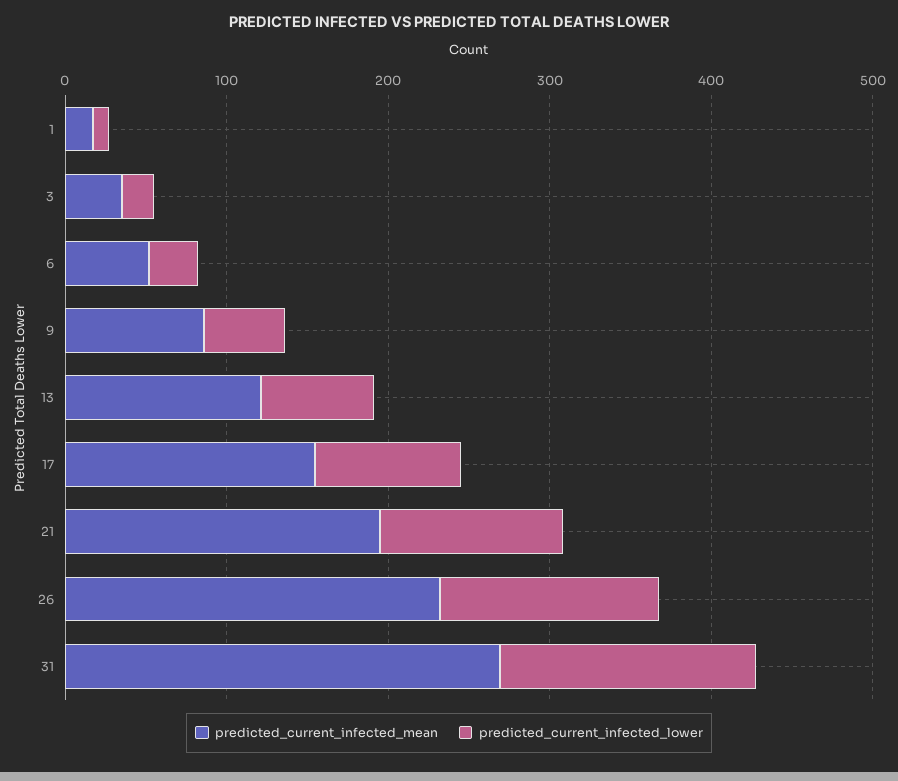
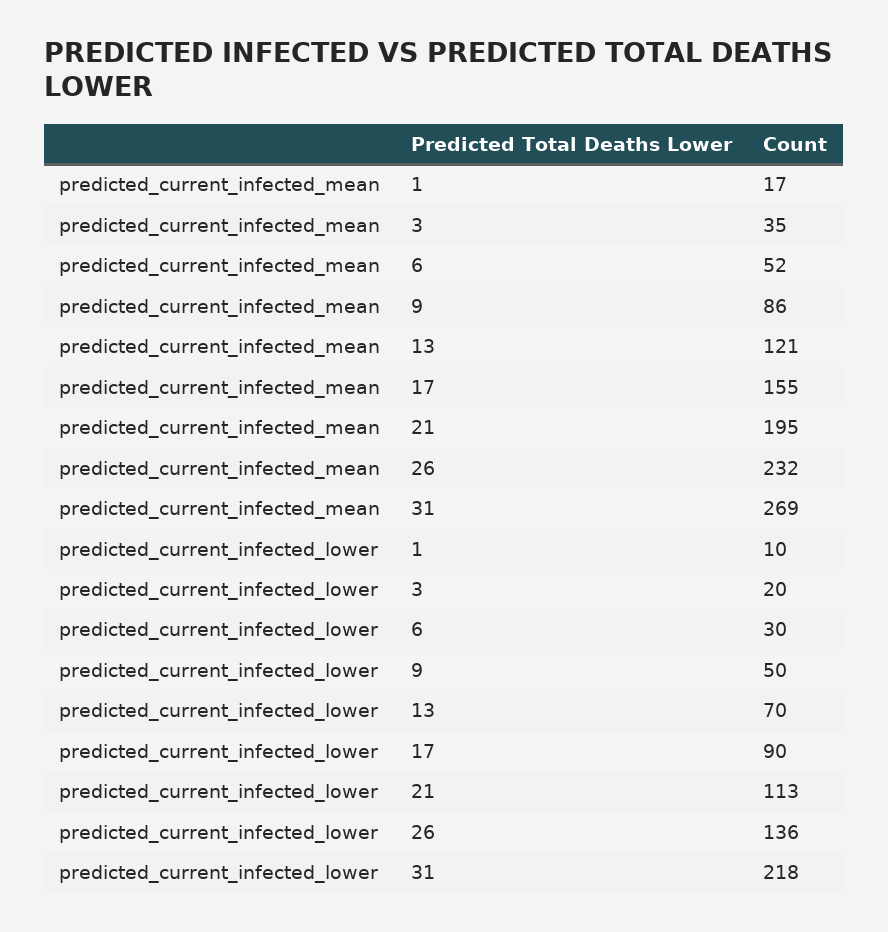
predicted_current_infected_lower, 31: 160 -> 218

